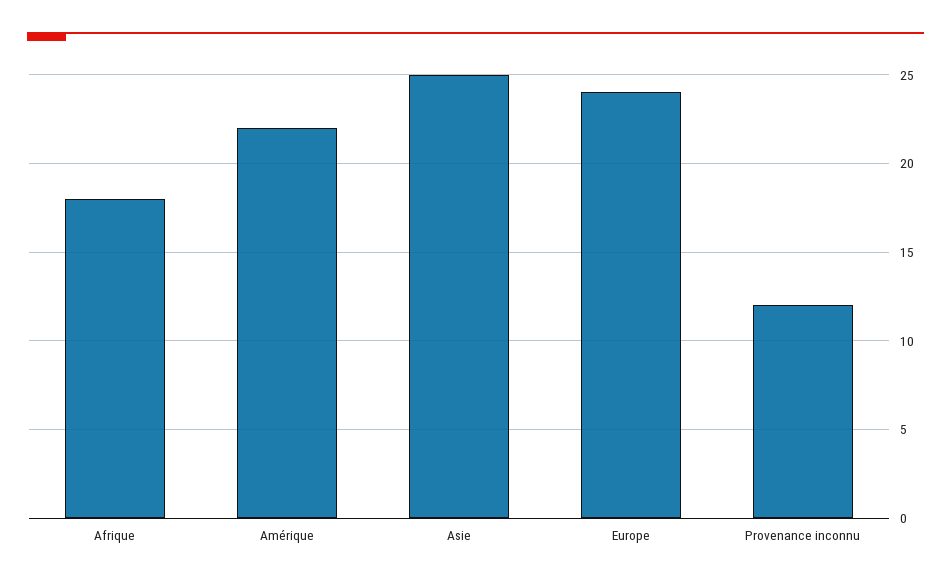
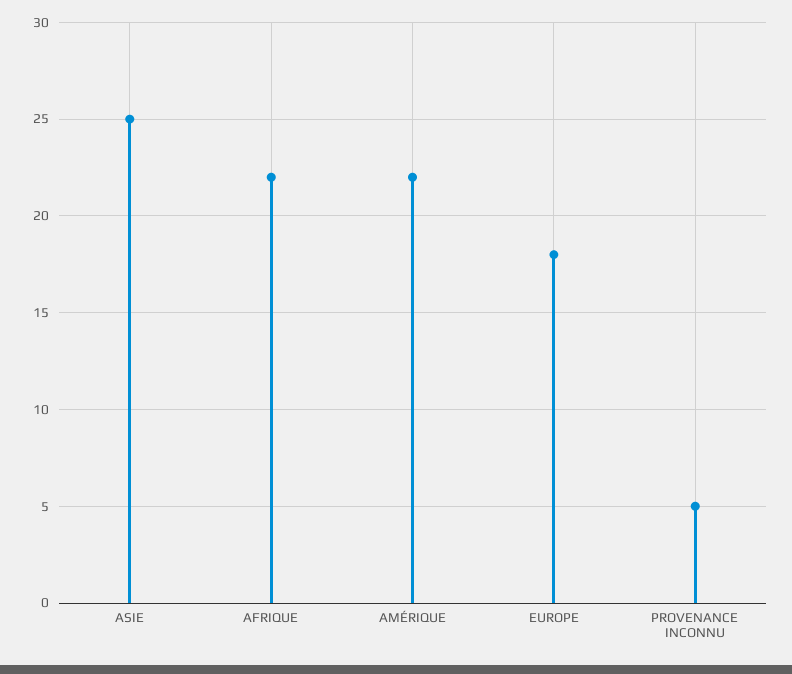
Afrique: 18 -> 22
Europe: 24 -> 18
Provenance inconnu: 12 -> 5

